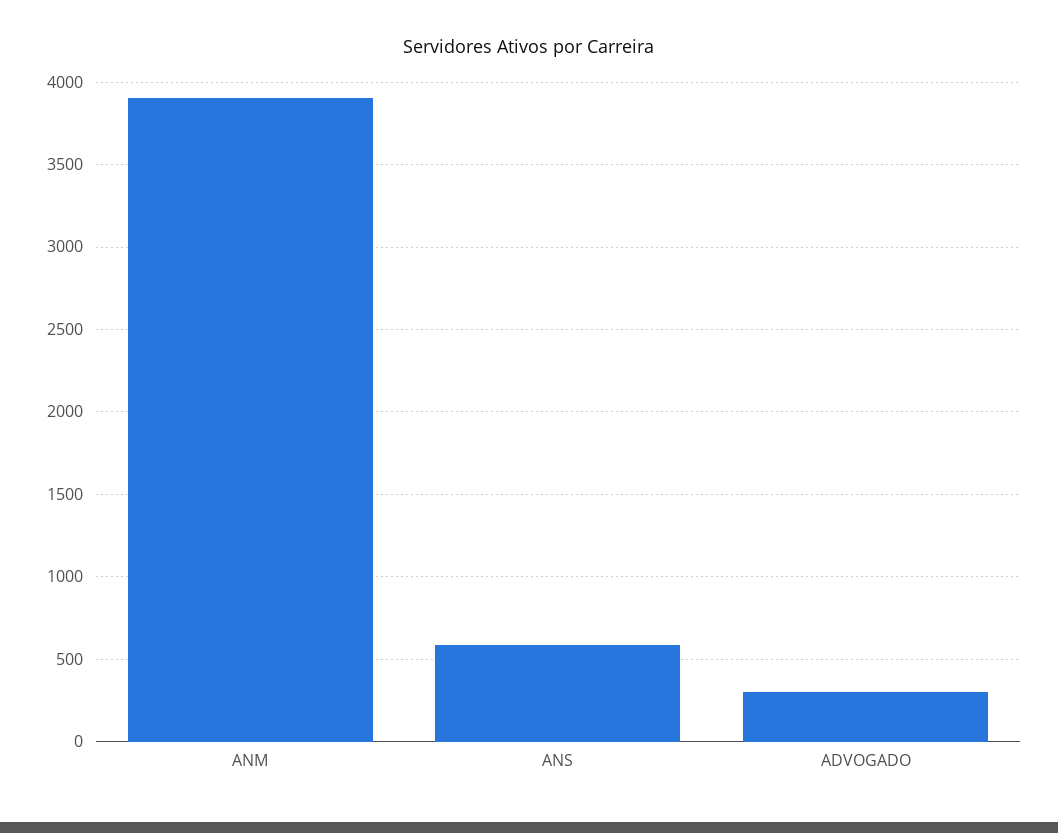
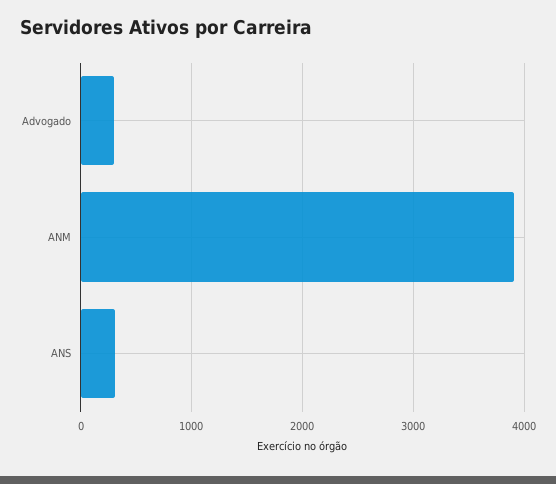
ANS: 600 -> 300

